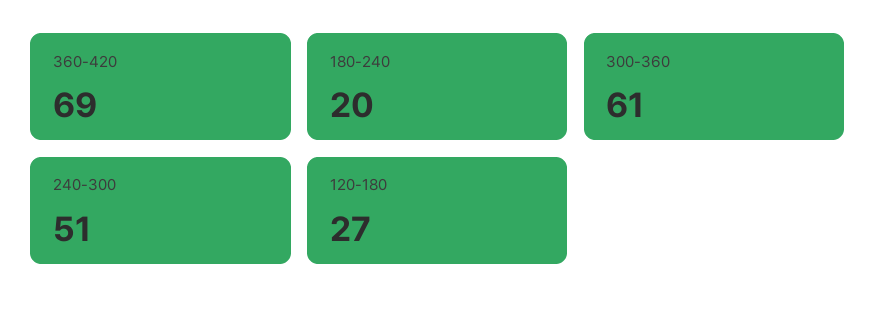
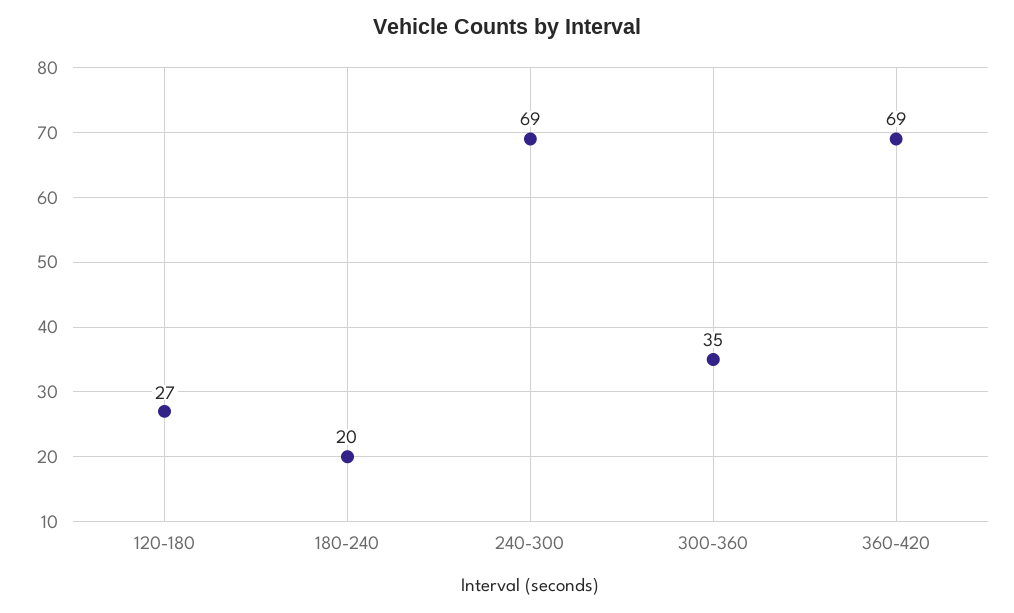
300-360: 61 -> 35
240-300: 51 -> 69

